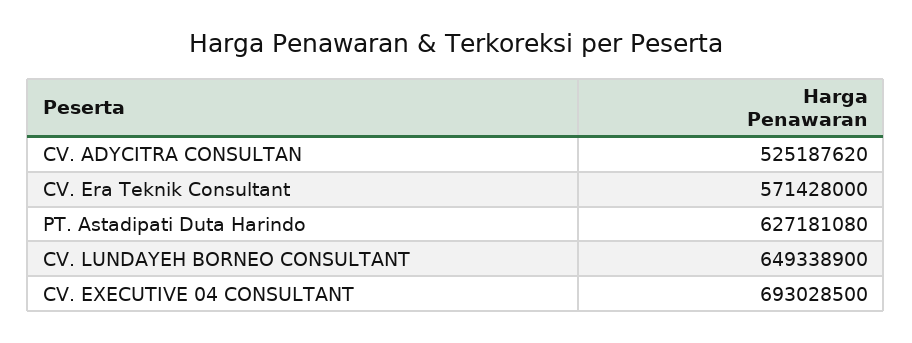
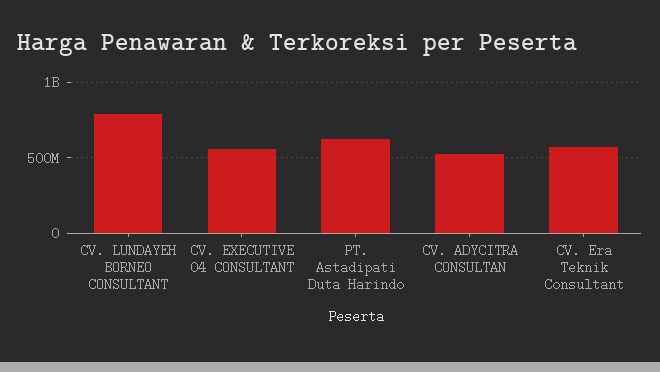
CV. LUNDAYEH BORNEO CONSULTANT: 649338900 -> 800000000
CV. EXECUTIVE 04 CONSULTANT: 693028500 -> 550000000

